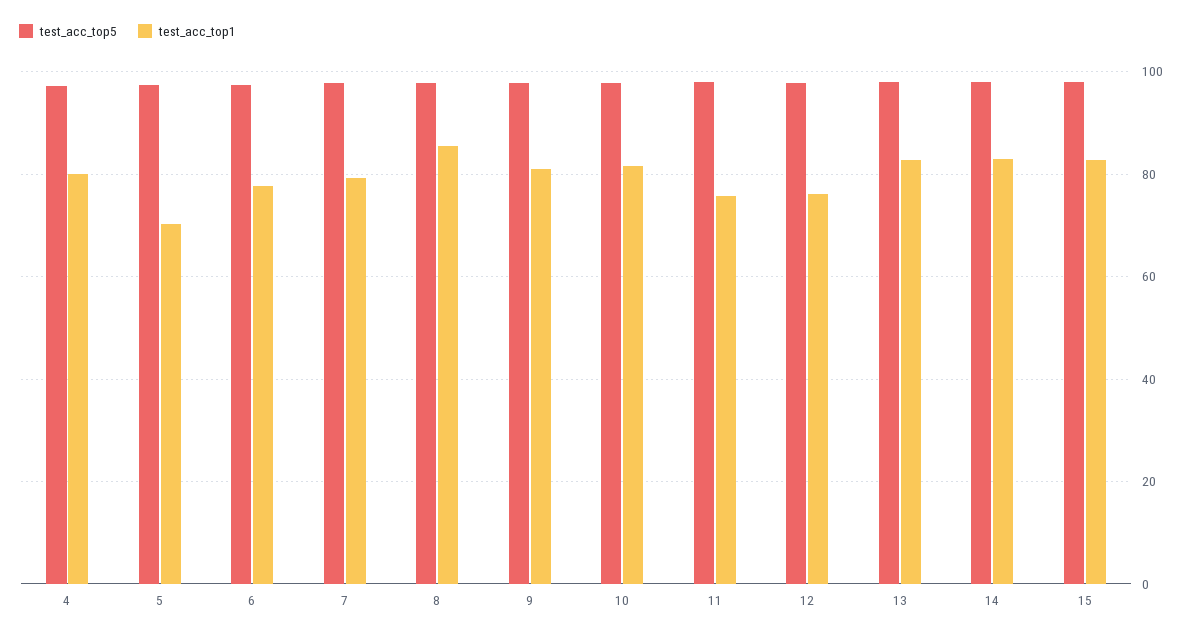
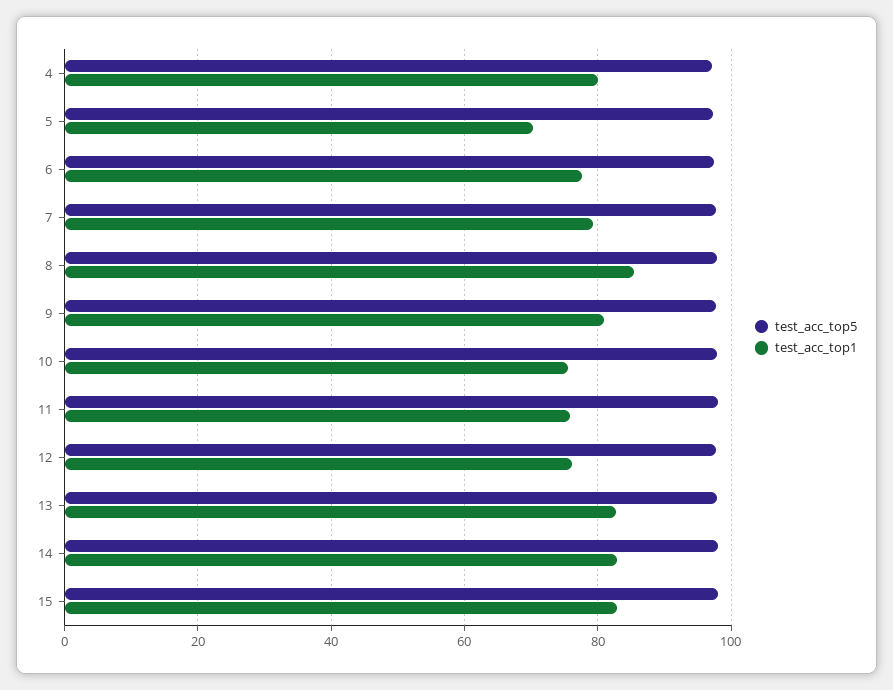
test_acc_top1, 10: 82 -> 76

